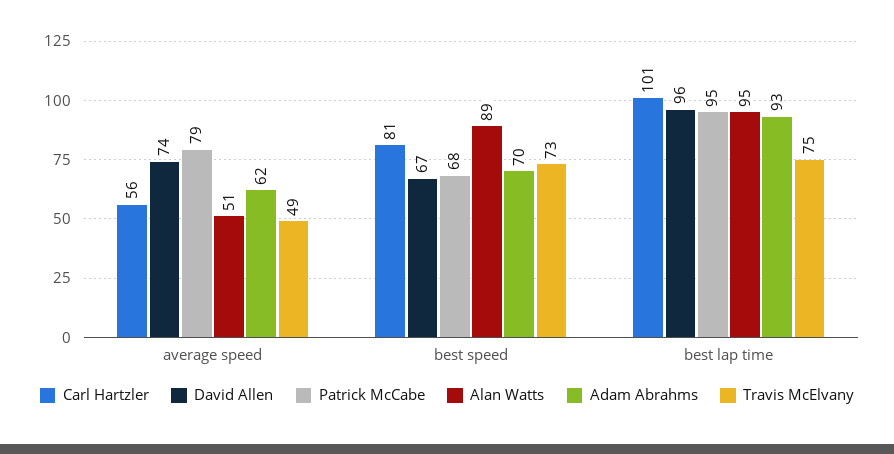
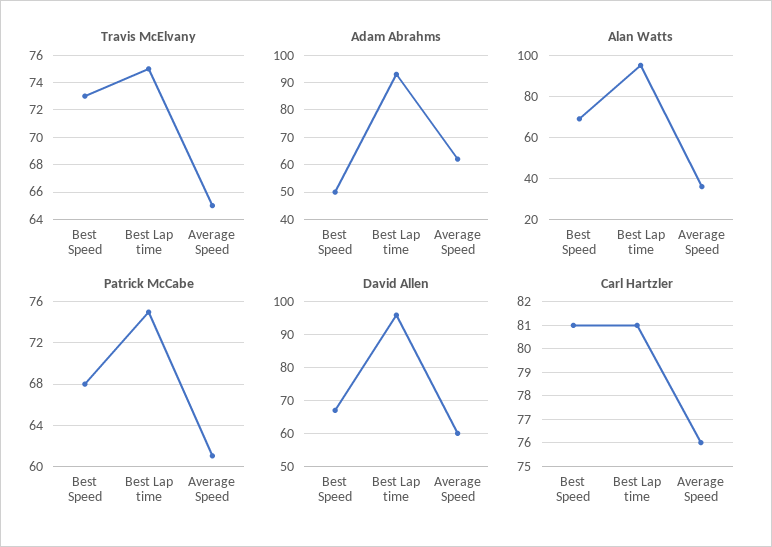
Carl Hartzler, average speed: 56 -> 76
David Allen, average speed: 74 -> 60
Patrick McCabe, average speed: 79 -> 61
Alan Watts, average speed: 51 -> 35
Travis McElvany, average speed: 49 -> 65
Alan Watts, best speed: 89 -> 70
Adam Abrahms, best speed: 70 -> 50
Carl Hartzler, best lap time: 101 -> 81
Patrick McCabe, best lap time: 95 -> 75

